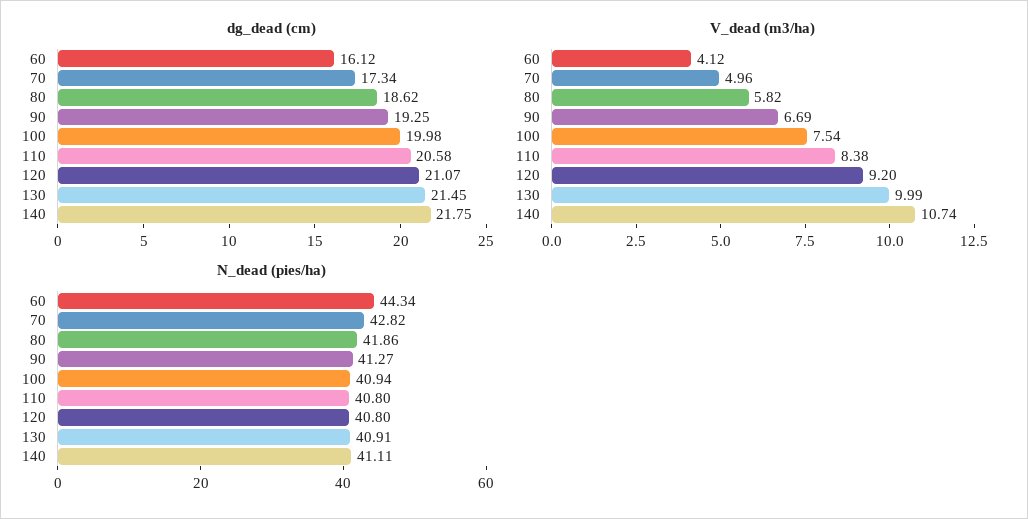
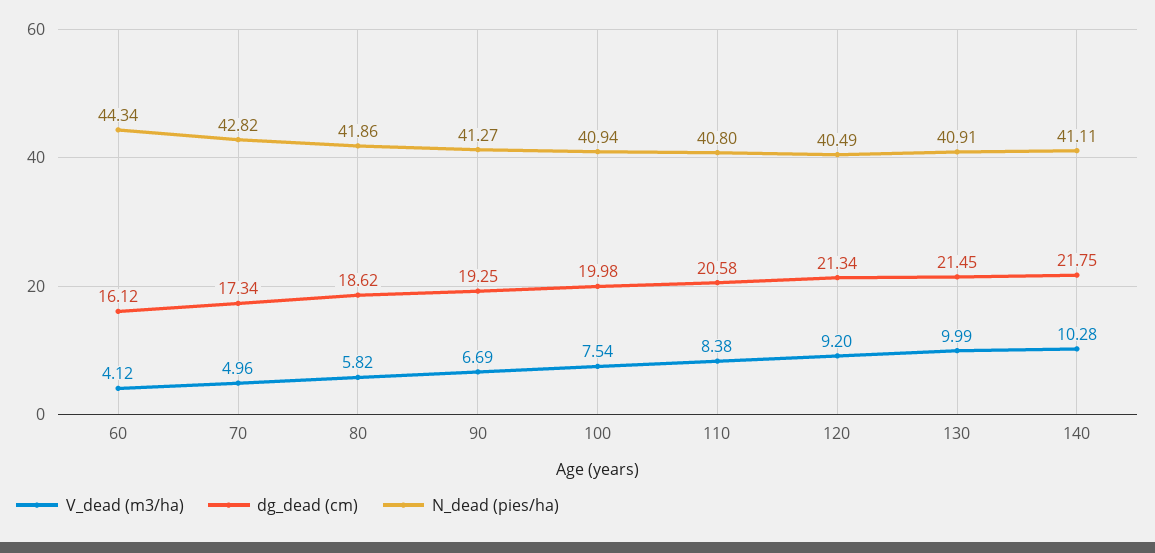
dg_dead (cm), 120: 21.07 -> 21.34
V_dead (m3/ha), 140: 10.74 -> 10.28
N_dead (pies/ha), 120: 40.8 -> 40.49

